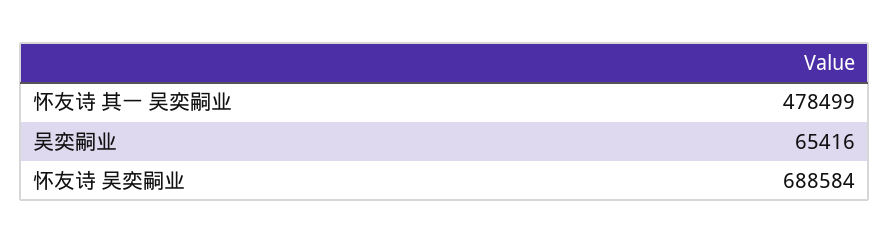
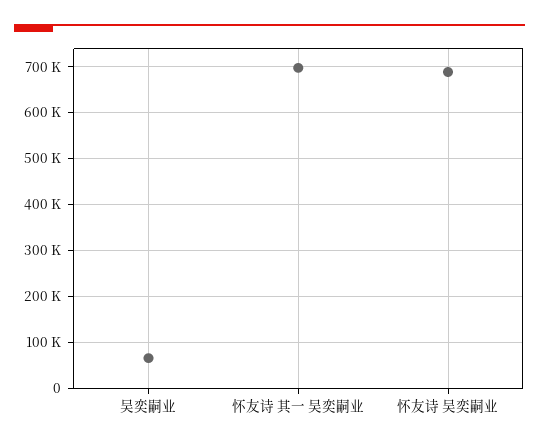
怀友诗 其一 吴奕嗣业: 478499 -> 700000

